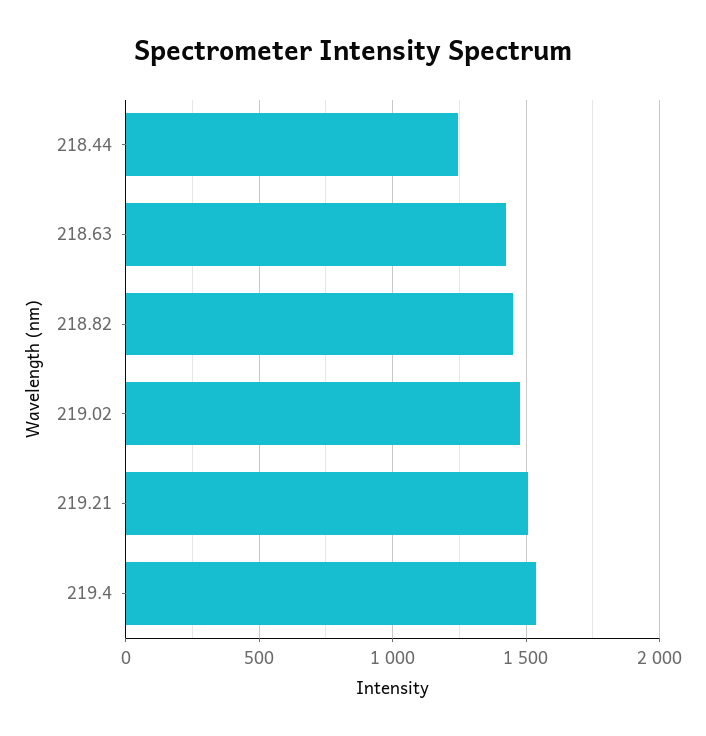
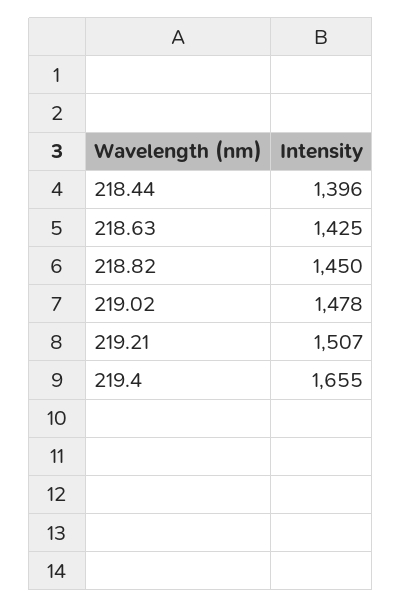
218.44: 1250 -> 1396
219.4: 1550 -> 1655

